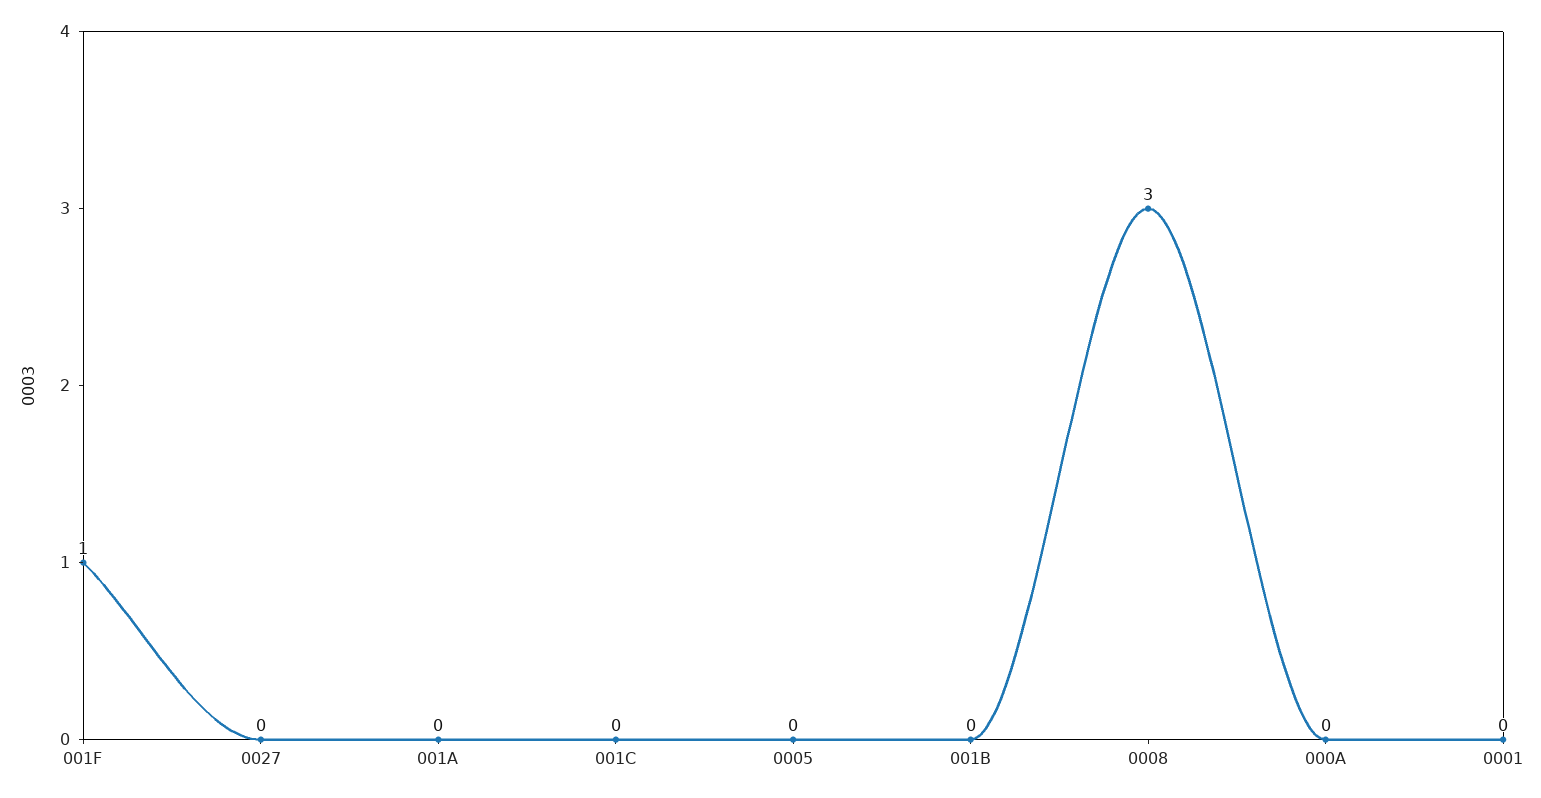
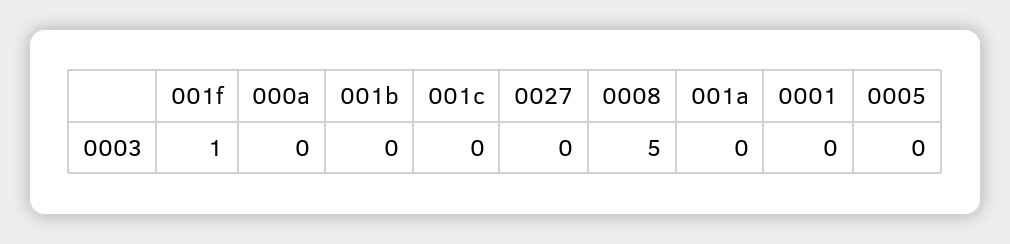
0008: 3 -> 5

